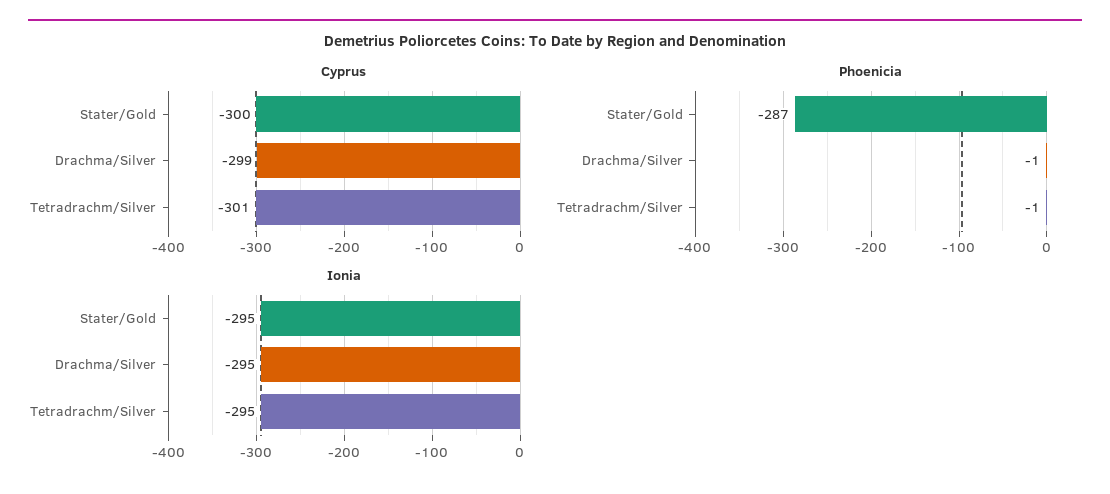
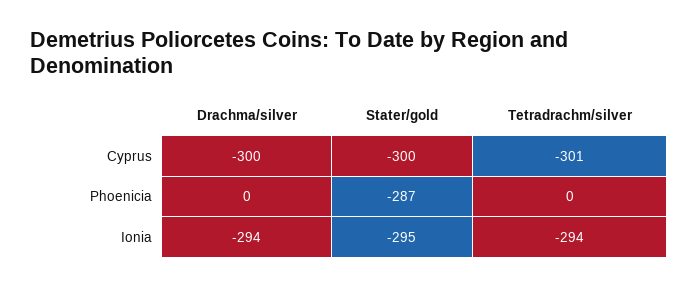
Cyprus, Drachma/Silver: -299 -> -300
Phoenicia, Drachma/Silver: -1 -> 0
Phoenicia, Tetradrachm/Silver: -1 -> 0
Ionia, Drachma/Silver: -295 -> -294
Ionia, Tetradrachm/Silver: -295 -> -294

